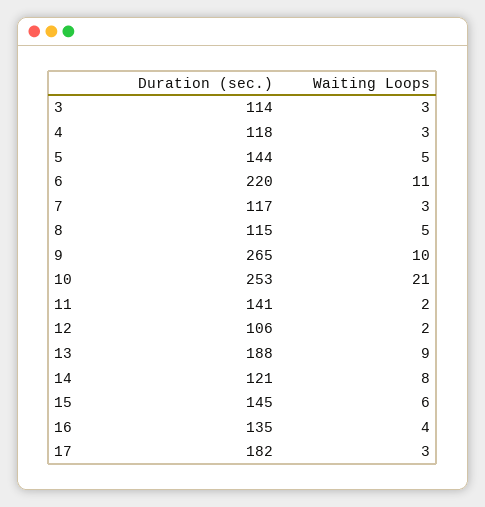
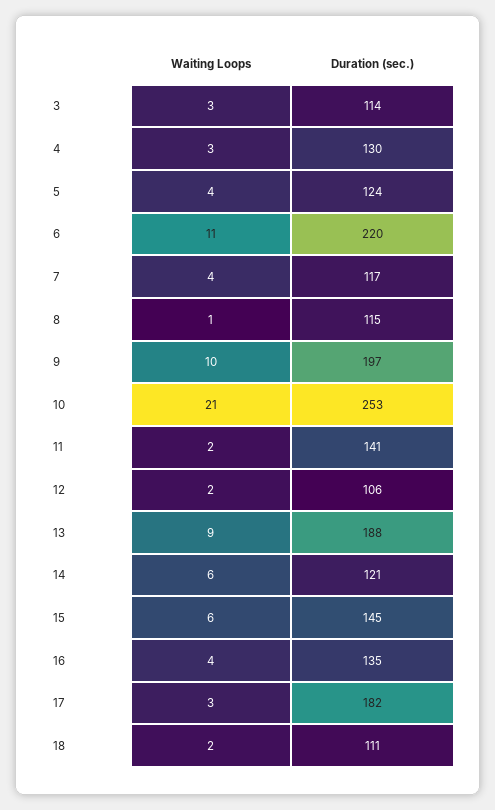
Duration (sec.), 4: 118 -> 130
Duration (sec.), 5: 144 -> 124
Waiting Loops, 5: 5 -> 4
Waiting Loops, 7: 3 -> 4
Waiting Loops, 8: 5 -> 1
Duration (sec.), 9: 265 -> 197
Waiting Loops, 14: 8 -> 6
Waiting Loops, 18: none -> 2
Duration (sec.), 18: none -> 111

